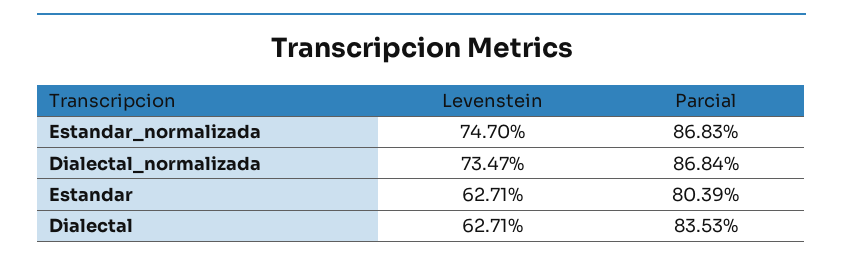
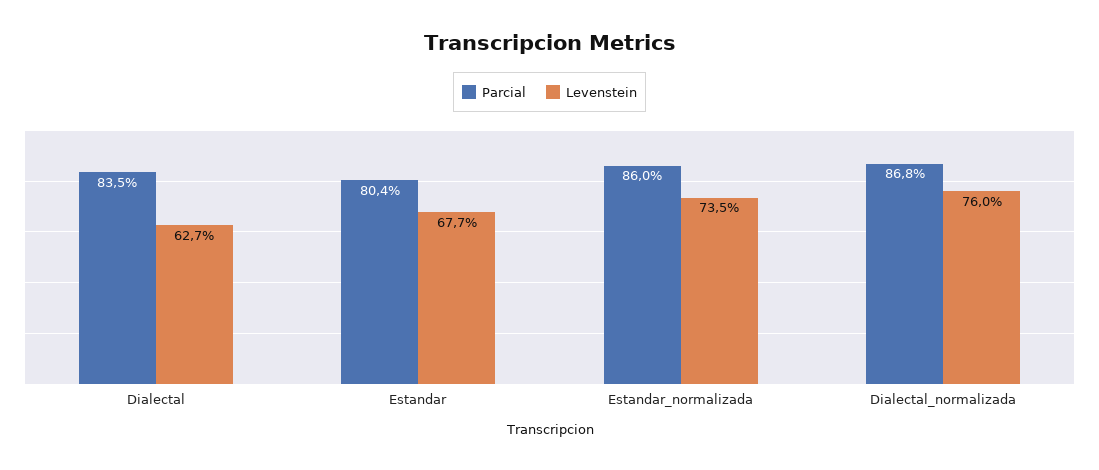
Levenstein, Estandar_normalizada: 74.7 -> 73.5
Parcial, Estandar_normalizada: 86.83 -> 86
Levenstein, Dialectal_normalizada: 73.47 -> 76
Levenstein, Estandar: 62.71 -> 67.7

